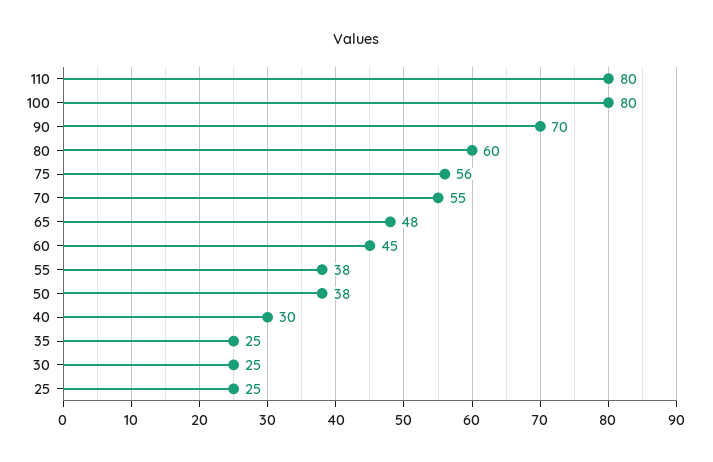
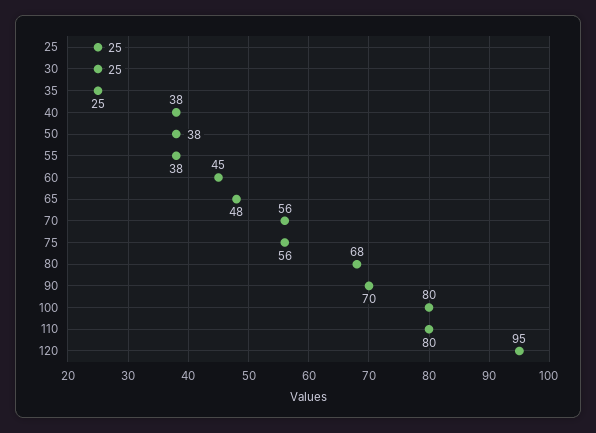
80: 60 -> 68
70: 55 -> 56
40: 30 -> 38
120: none -> 95

